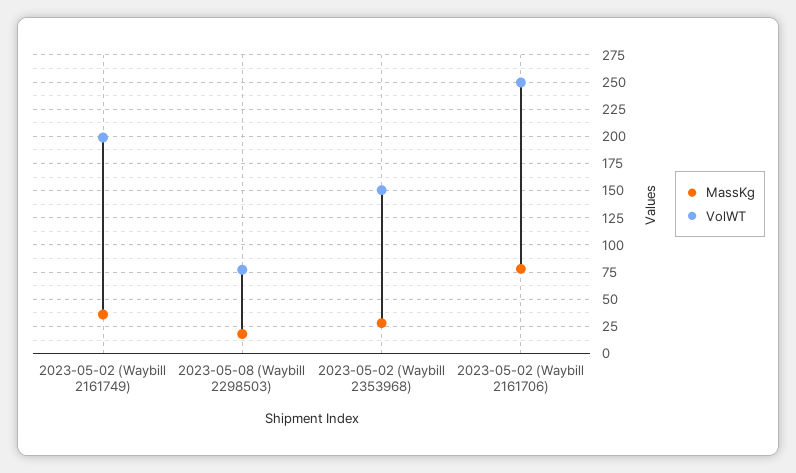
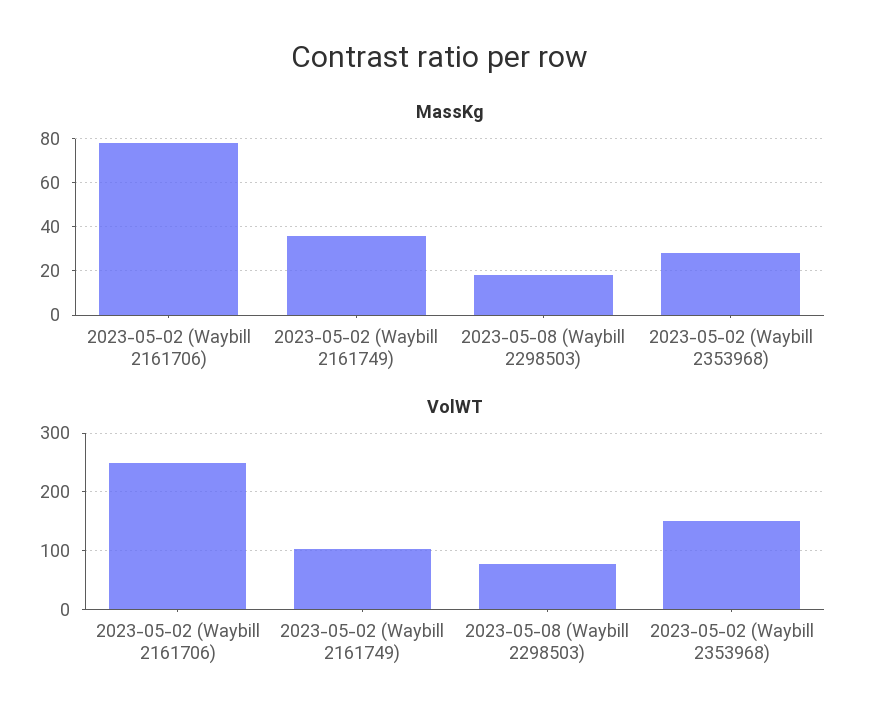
VolWT, 2023-05-02 (Waybill 2161749): 200 -> 100

